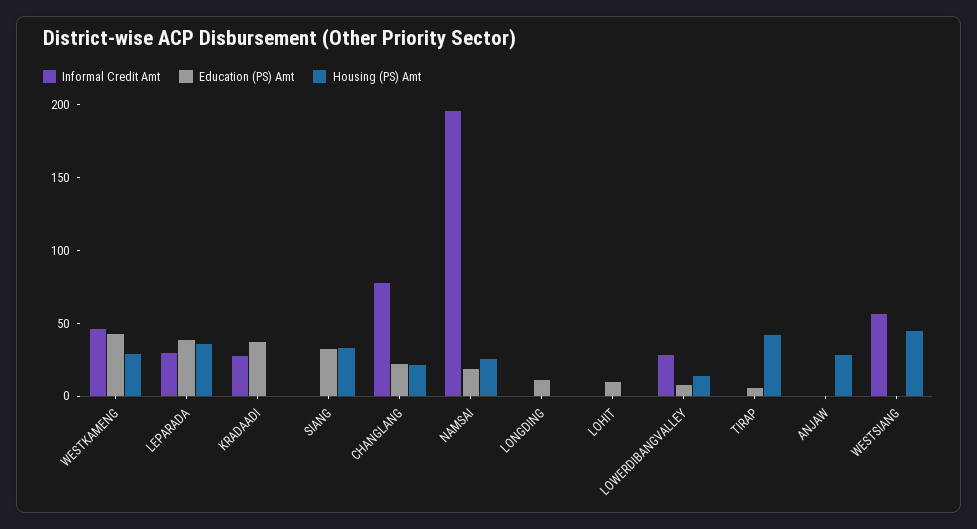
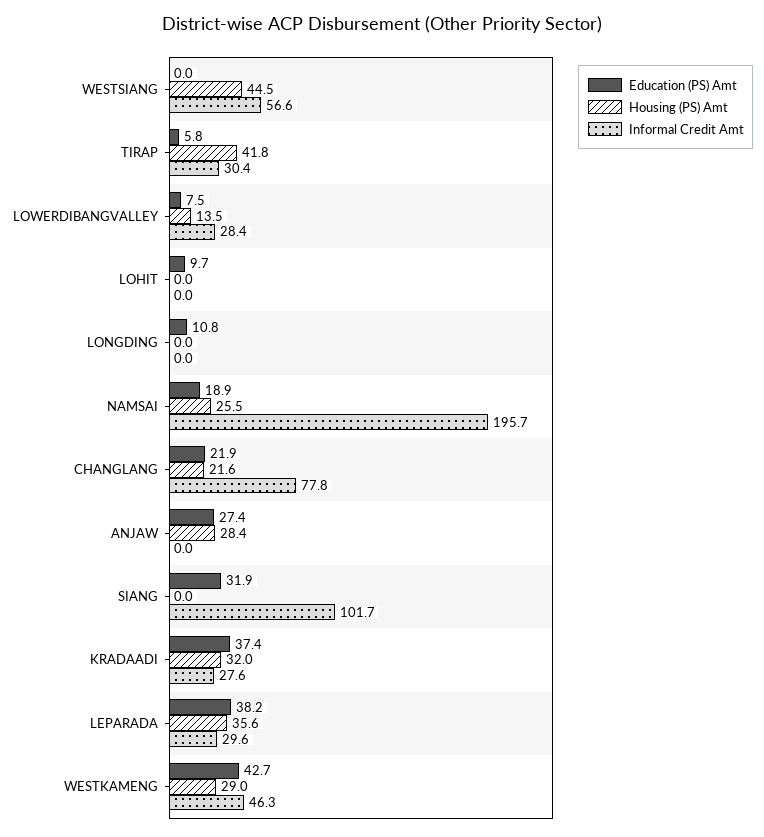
Housing (PS) Amt, KRADAADI: 0 -> 32
Informal Credit Amt, SIANG: 0 -> 101.7
Housing (PS) Amt, SIANG: 30 -> 0
Informal Credit Amt, TIRAP: 0 -> 30.4
Education (PS) Amt, ANJAW: 0 -> 27.4

